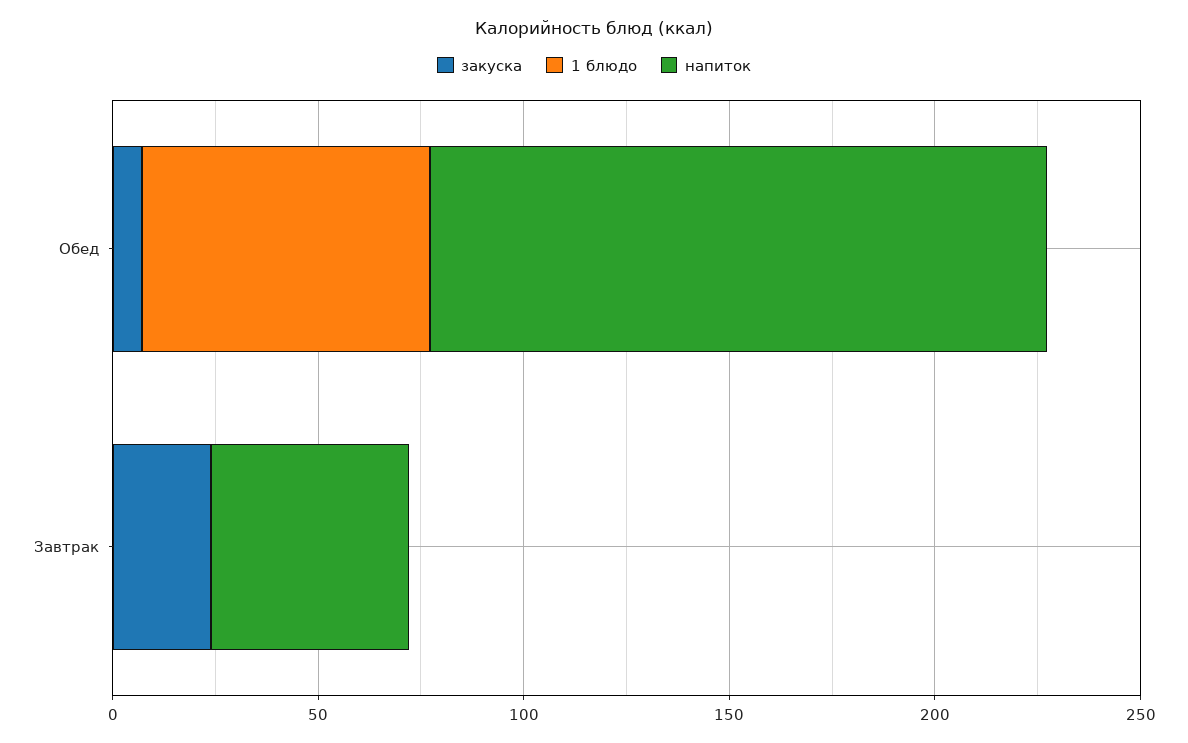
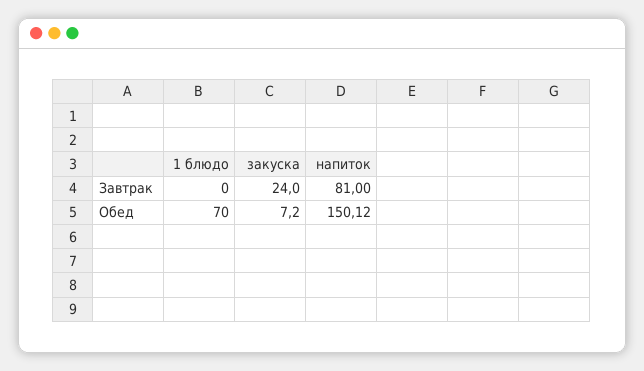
напиток, Завтрак: 50 -> 81

